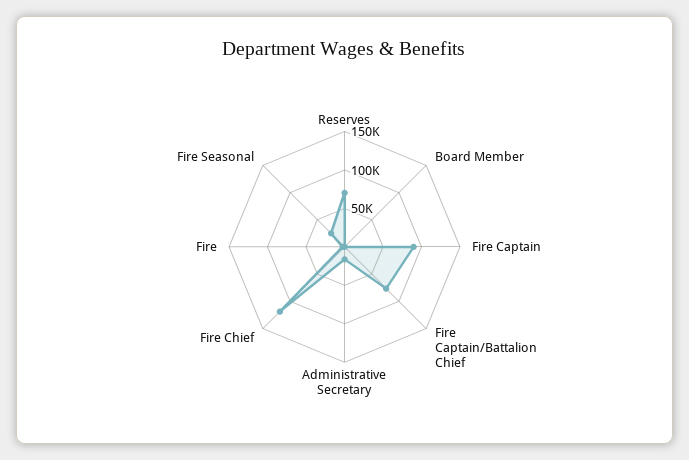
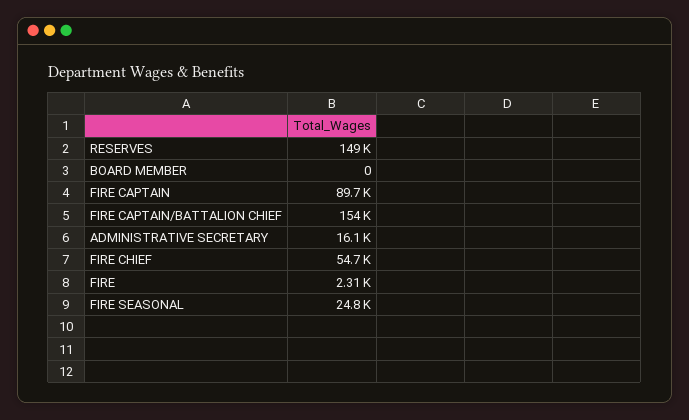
Reserves: 75000 -> 149000
Fire Captain/Battalion Chief: 75000 -> 154000
Fire Chief: 125000 -> 54700

